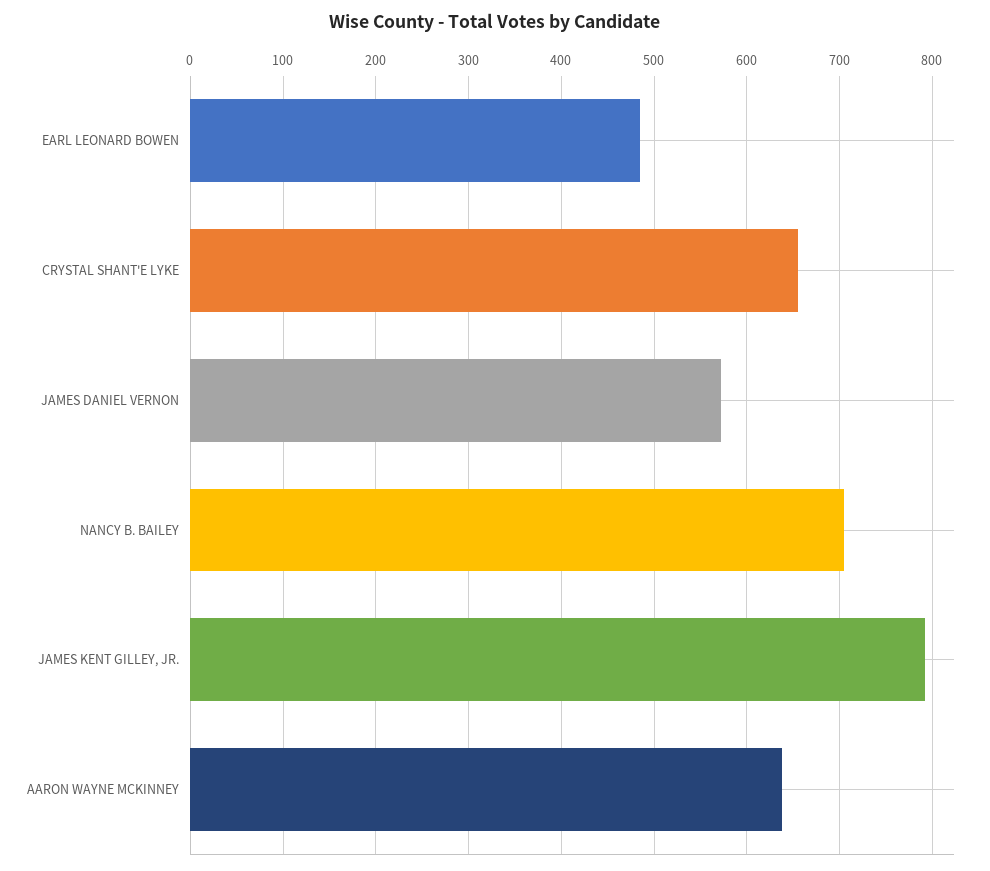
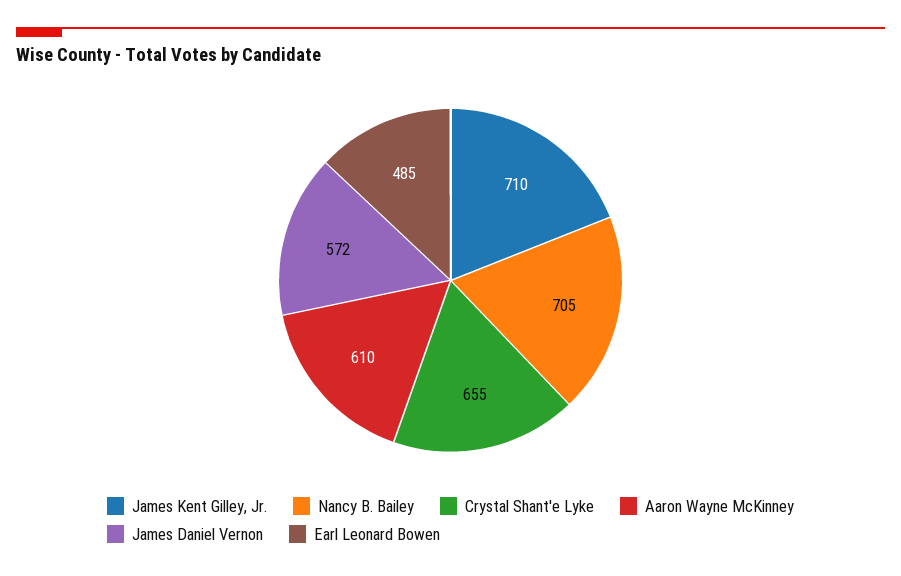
JAMES KENT GILLEY, JR.: 790 -> 710
AARON WAYNE MCKINNEY: 640 -> 610

